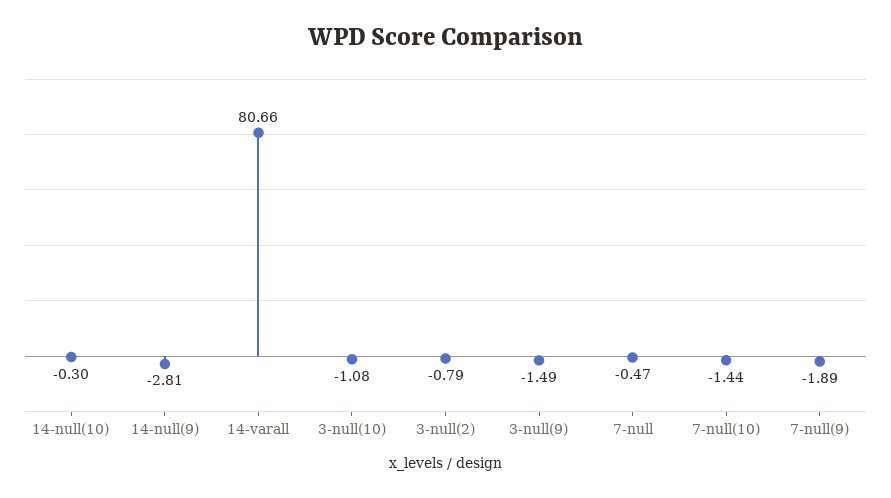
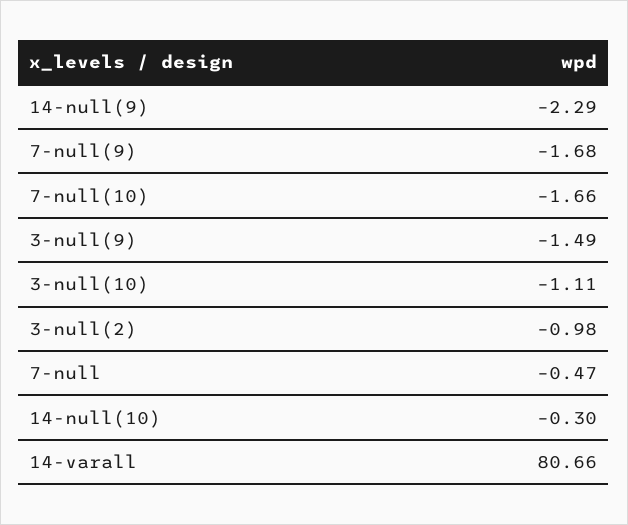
14-null(9): -2.81 -> -2.29
3-null(10): -1.08 -> -1.11
3-null(2): -0.79 -> -0.98
7-null(10): -1.44 -> -1.66
7-null(9): -1.89 -> -1.68

